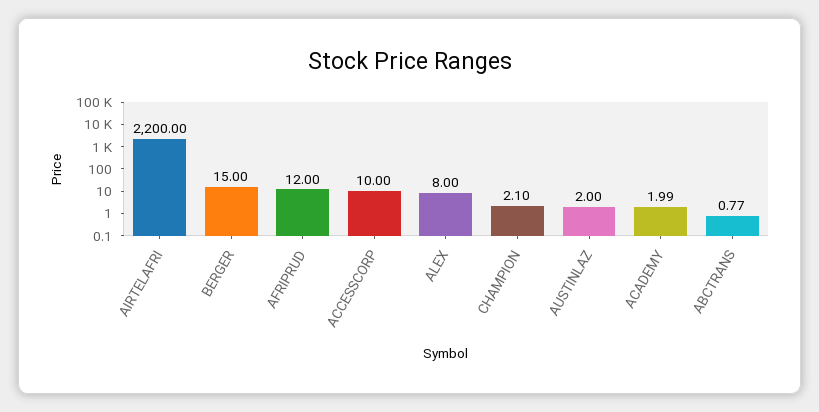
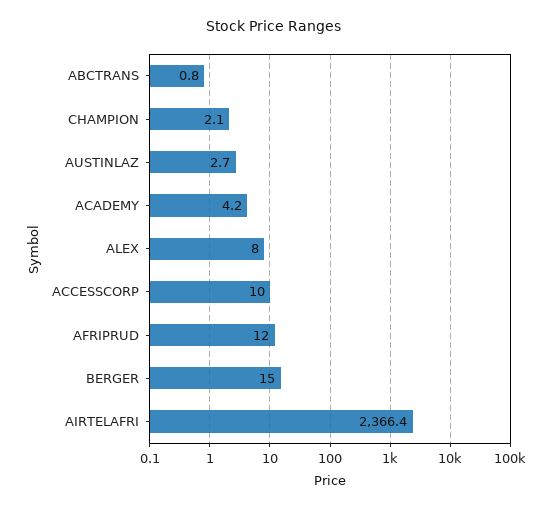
AIRTELAFRI: 2200 -> 2366.4
AUSTINLAZ: 2 -> 2.7
ACADEMY: 1.99 -> 4.2

